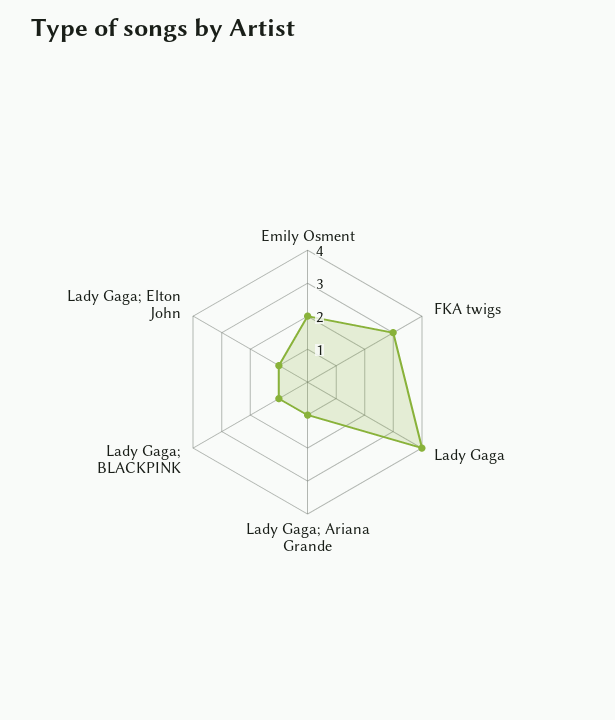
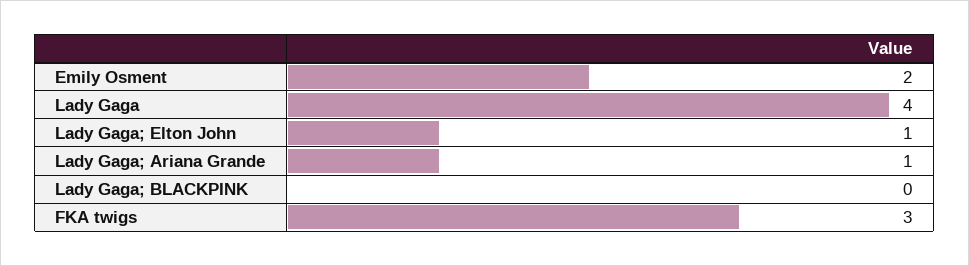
Lady Gaga; BLACKPINK: 1 -> 0

